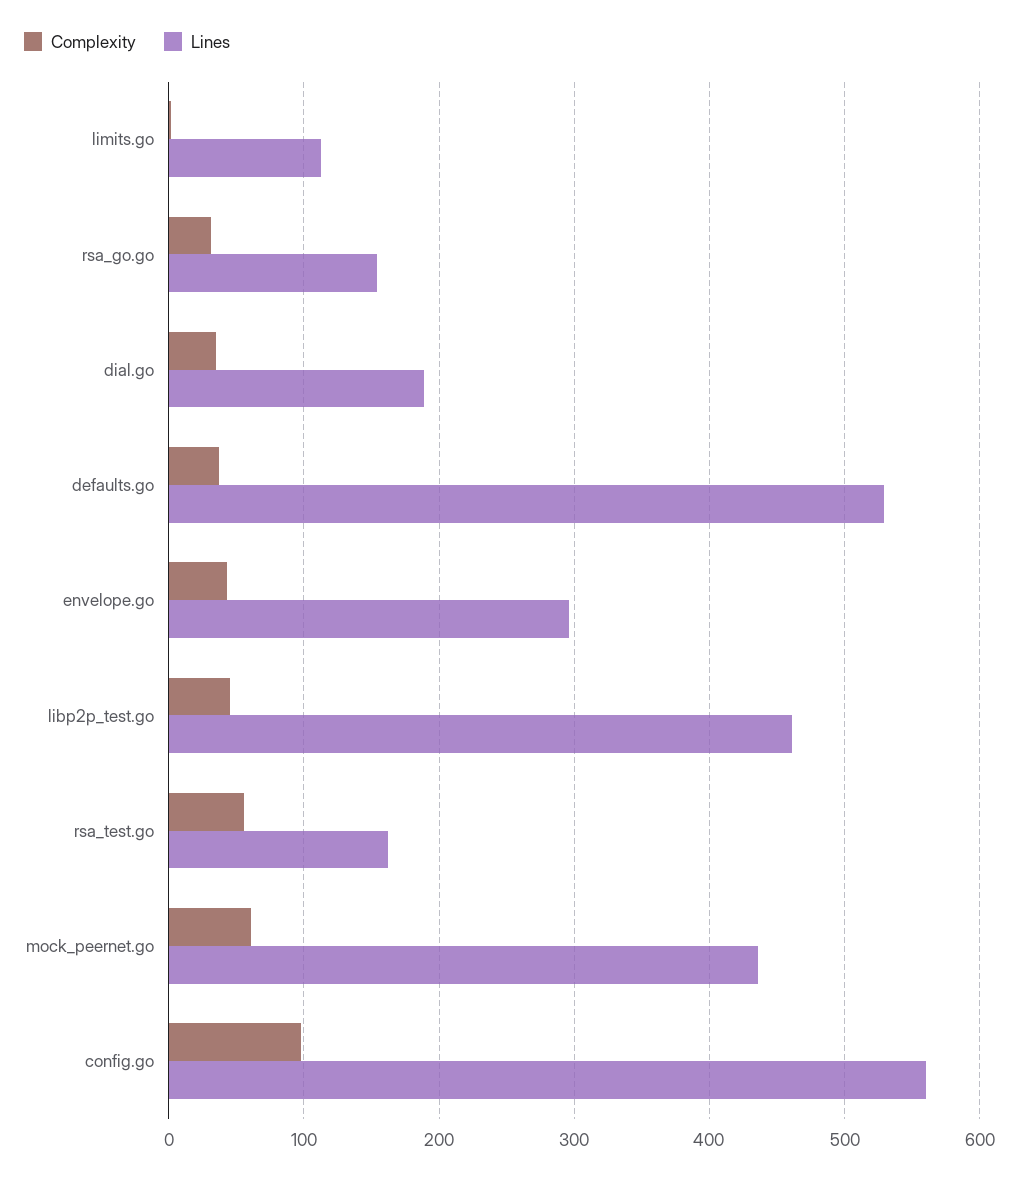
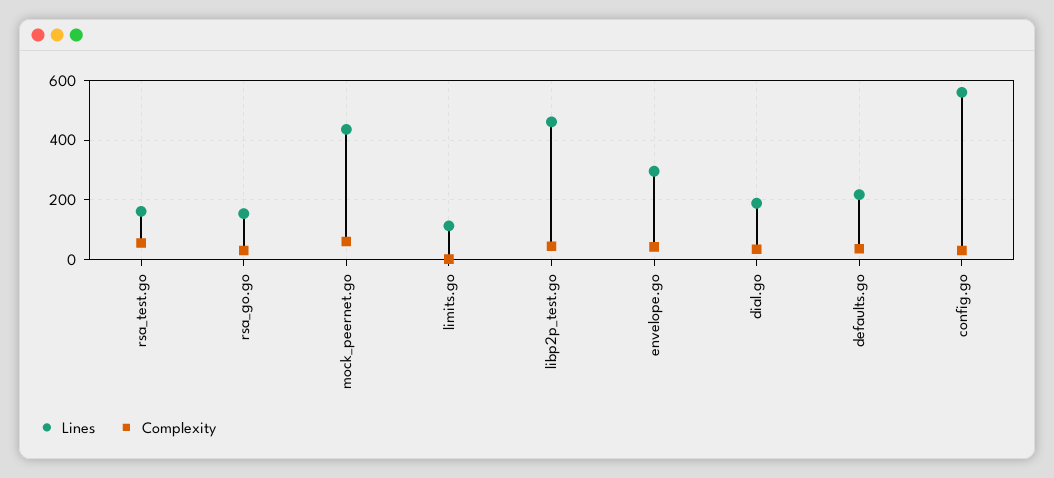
Lines, defaults.go: 530 -> 225
Complexity, config.go: 100 -> 25

